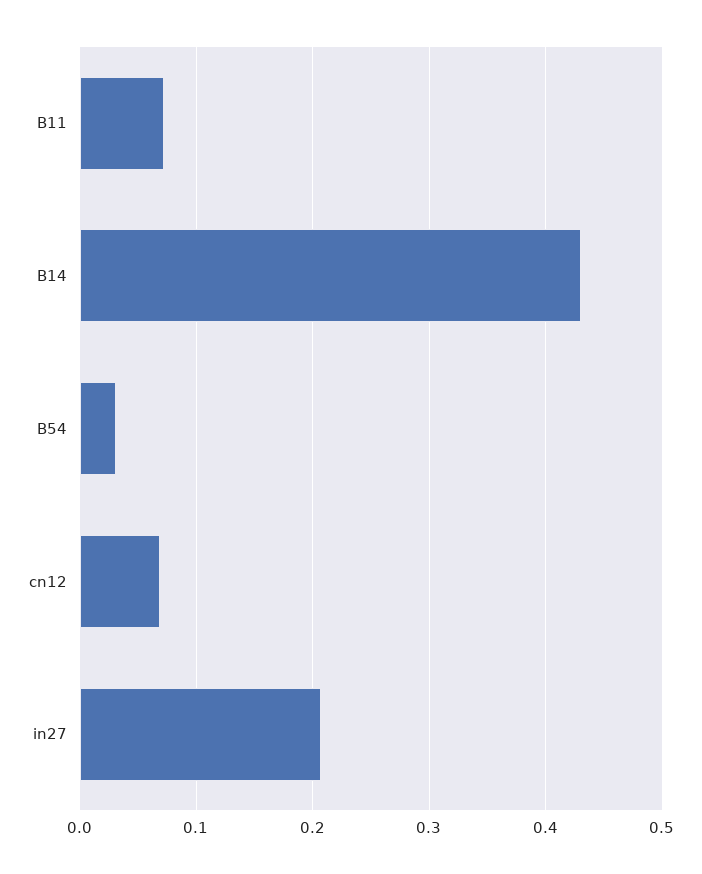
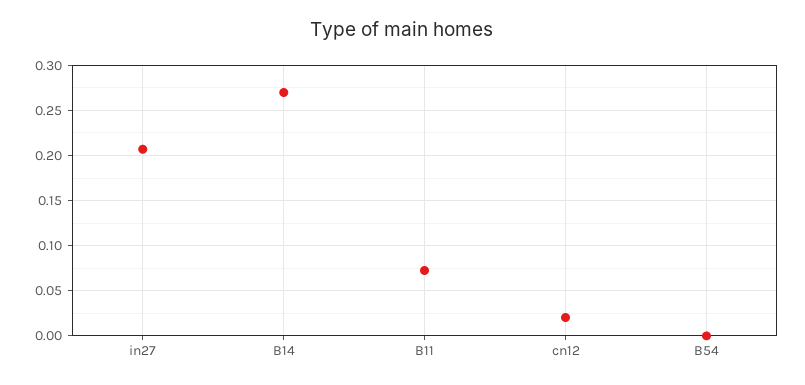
B14: 0.43 -> 0.27
B54: 0.03 -> 0
cn12: 0.07 -> 0.02

